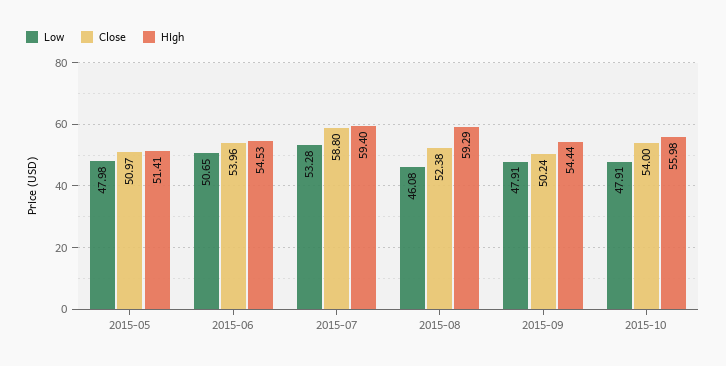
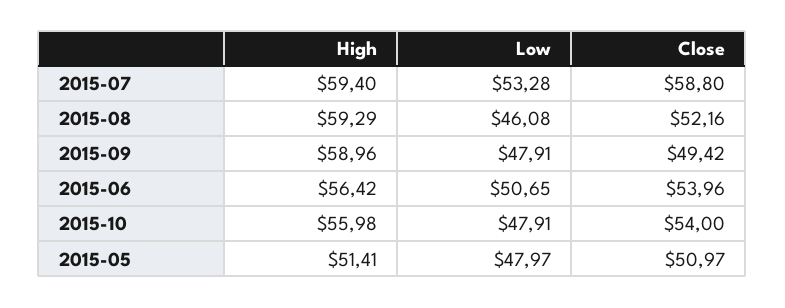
Low, 2015-05: 47.98 -> 47.97
High, 2015-06: 54.53 -> 56.42
Close, 2015-08: 52.38 -> 52.16
Close, 2015-09: 50.24 -> 49.42
High, 2015-09: 54.44 -> 58.96

